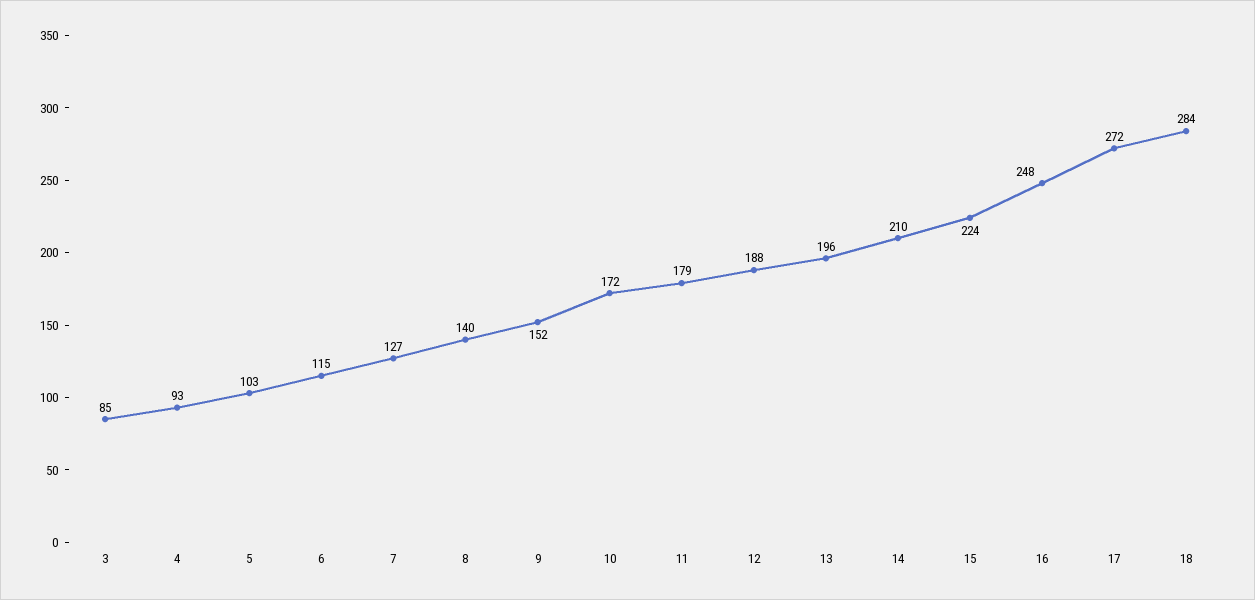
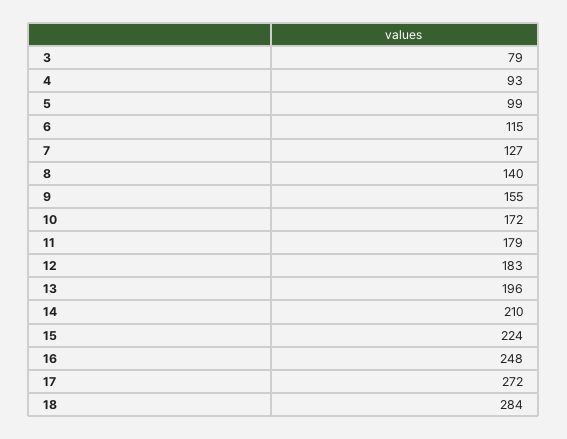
3: 85 -> 79
5: 103 -> 99
9: 152 -> 155
12: 188 -> 183

